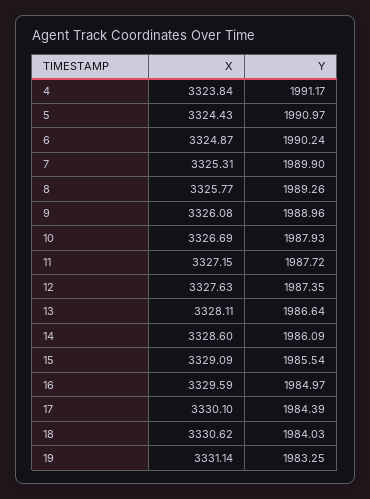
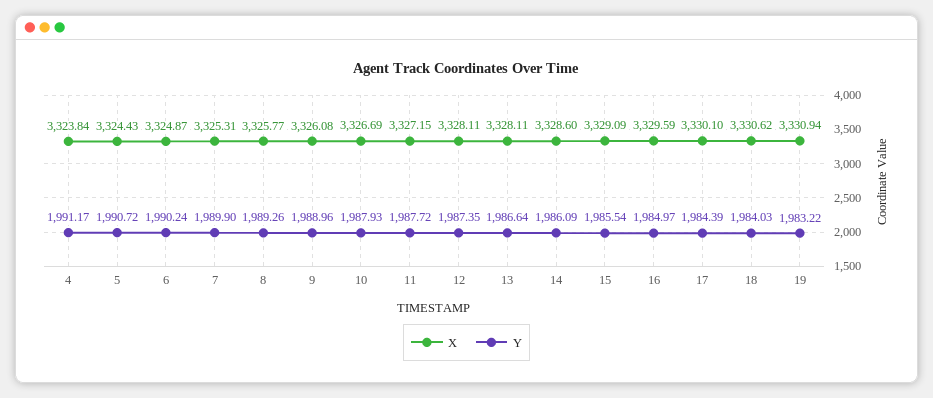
Y, 5: 1990.97 -> 1990.72
X, 12: 3327.63 -> 3328.11
X, 19: 3331.14 -> 3330.94
Y, 19: 1983.25 -> 1983.22

